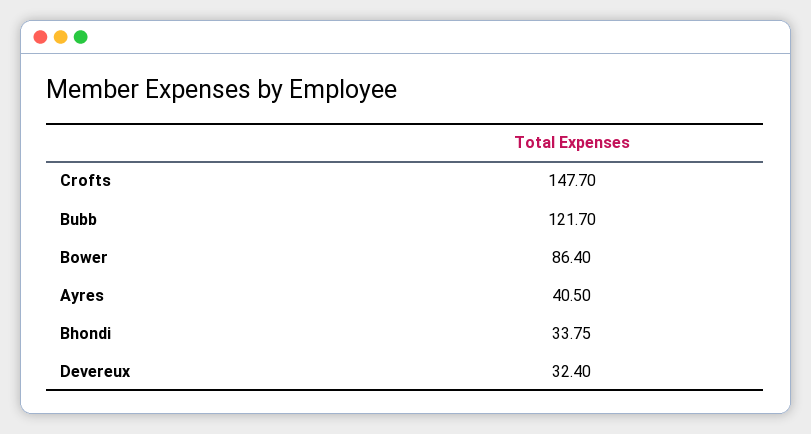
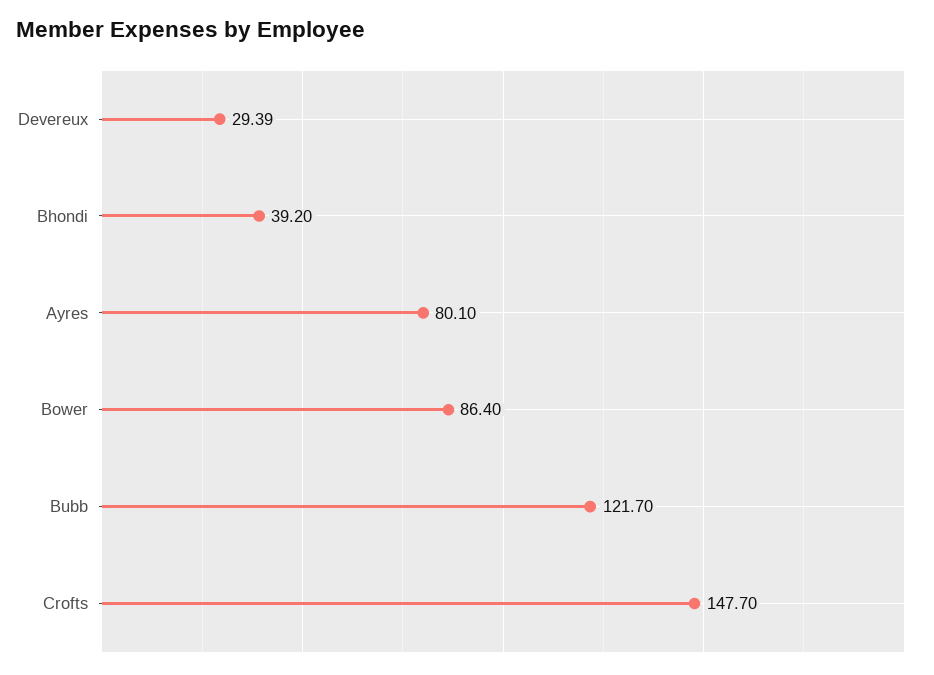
Ayres: 40.5 -> 80.1
Bhondi: 33.75 -> 39.2
Devereux: 32.4 -> 29.39

